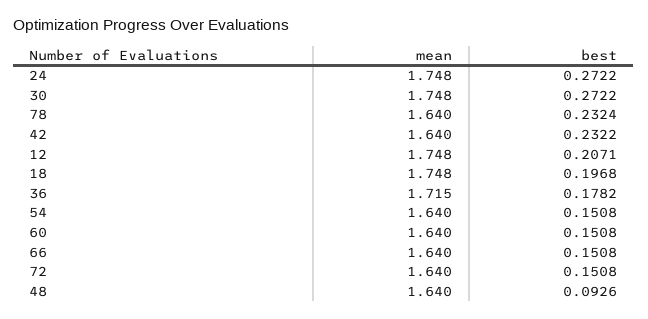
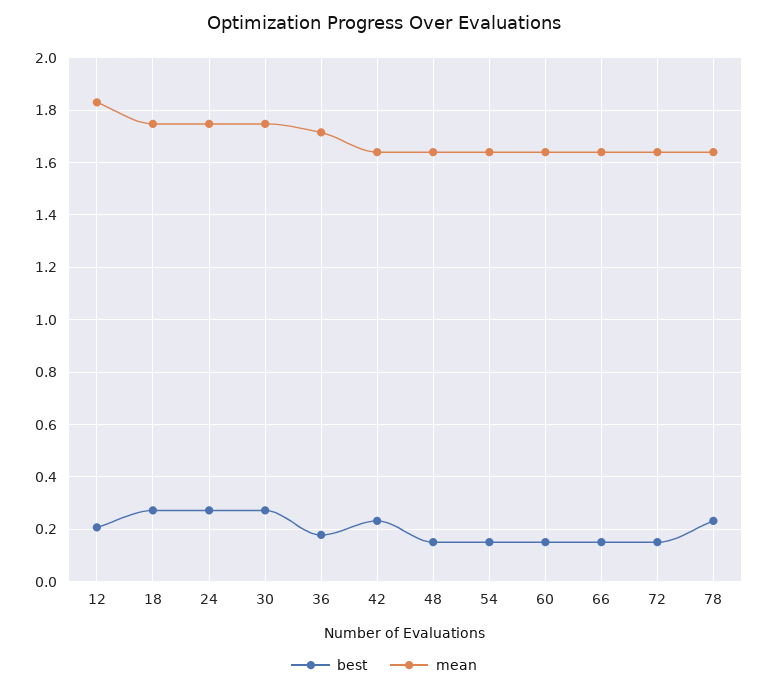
mean, 12: 1.748 -> 1.825
best, 18: 0.1968 -> 0.275
best, 48: 0.0926 -> 0.15

